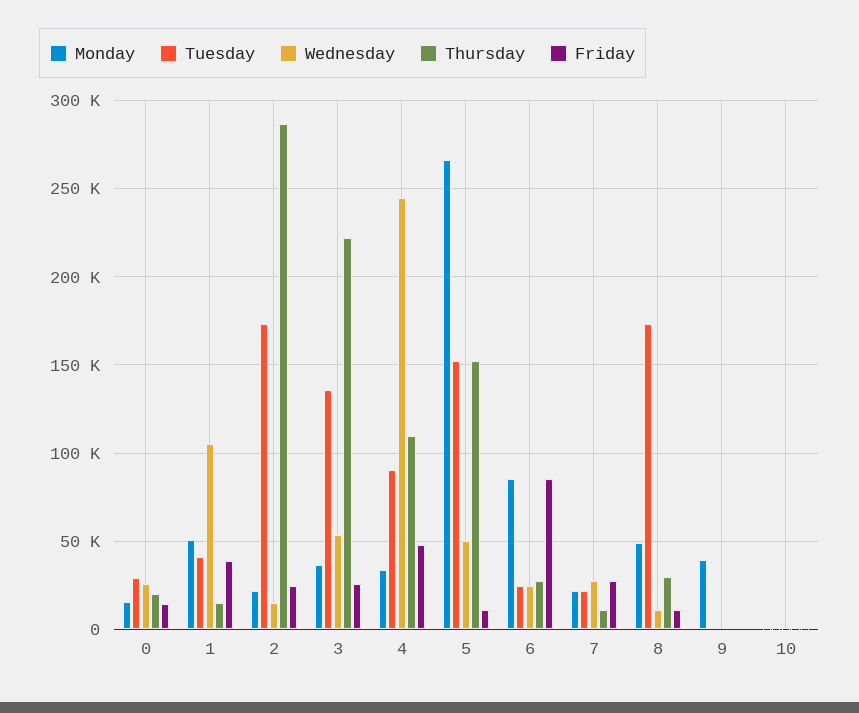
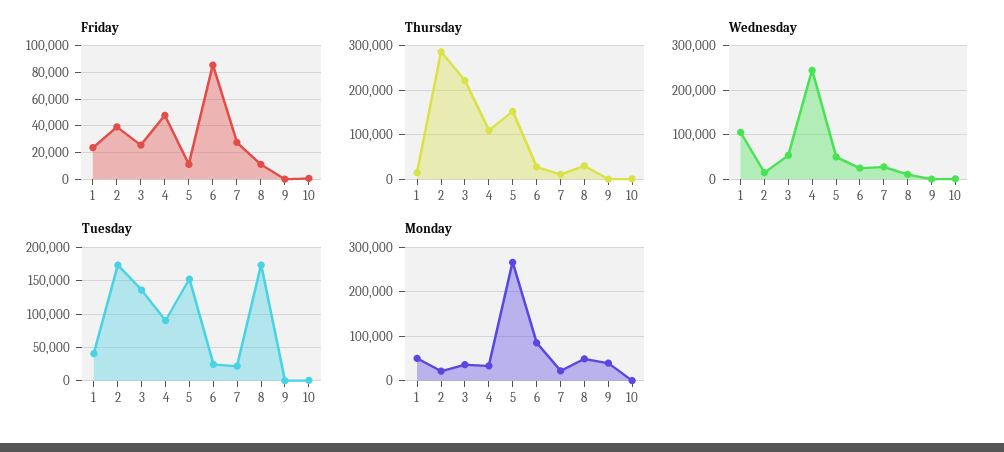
Monday, 0: 15000 -> none
Tuesday, 0: 30000 -> none
Wednesday, 0: 25000 -> none
Thursday, 0: 20000 -> none
Friday, 0: 15000 -> none
Friday, 1: 40000 -> 25000
Friday, 2: 25000 -> 40000

